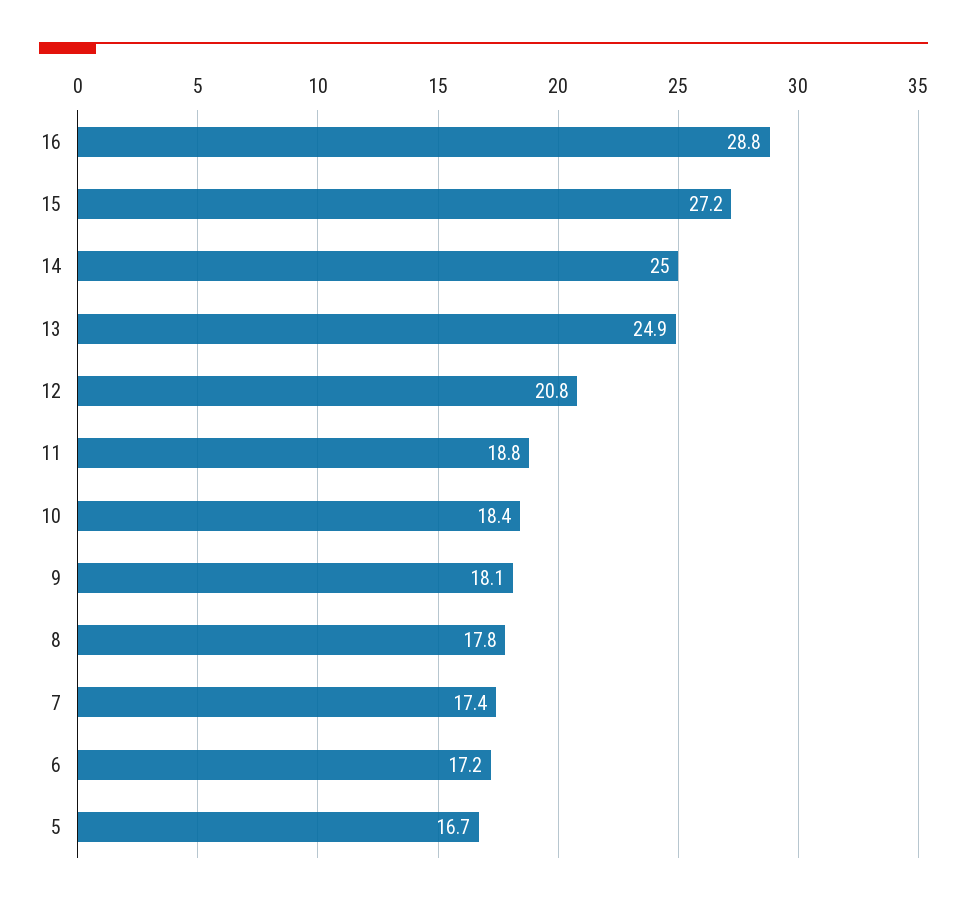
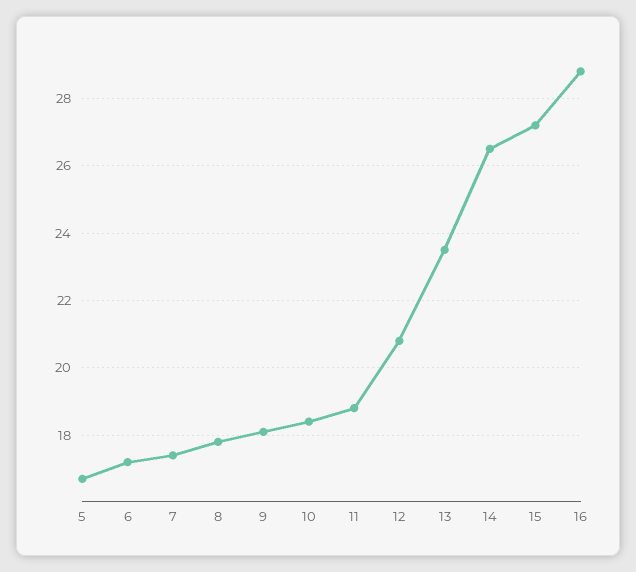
14: 25 -> 26.5
13: 24.9 -> 23.5

